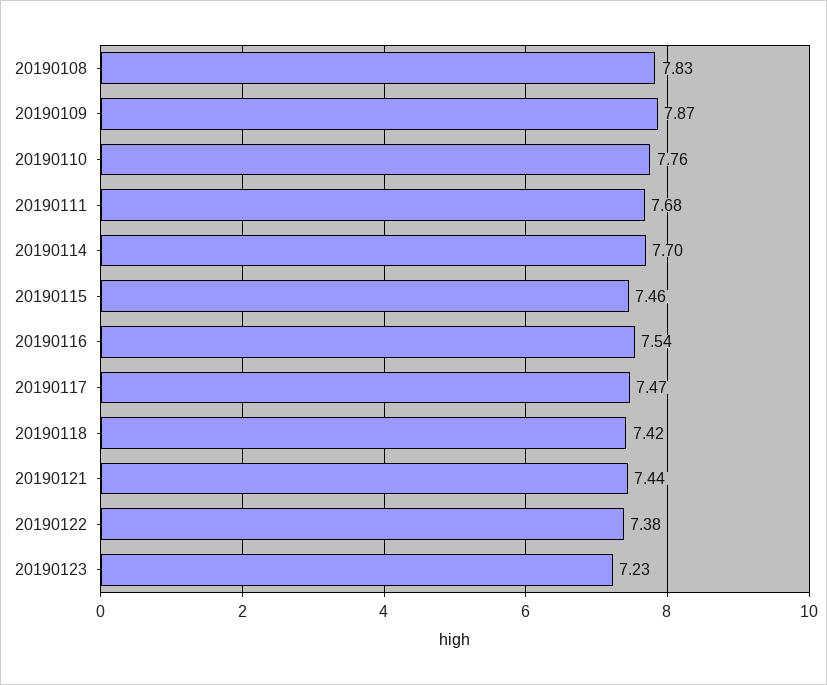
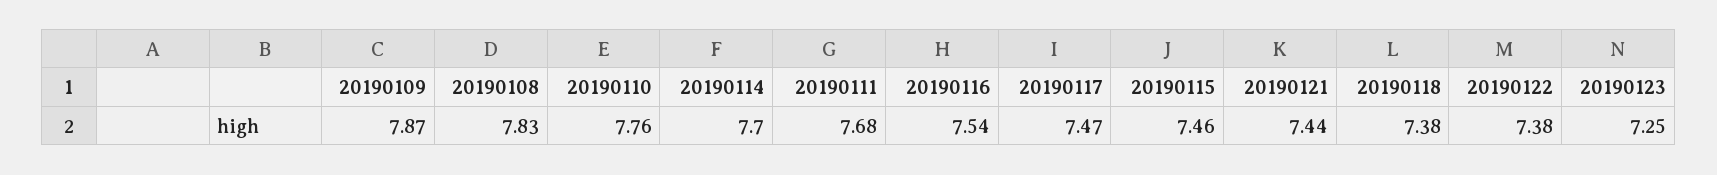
20190118: 7.42 -> 7.38
20190123: 7.23 -> 7.25

